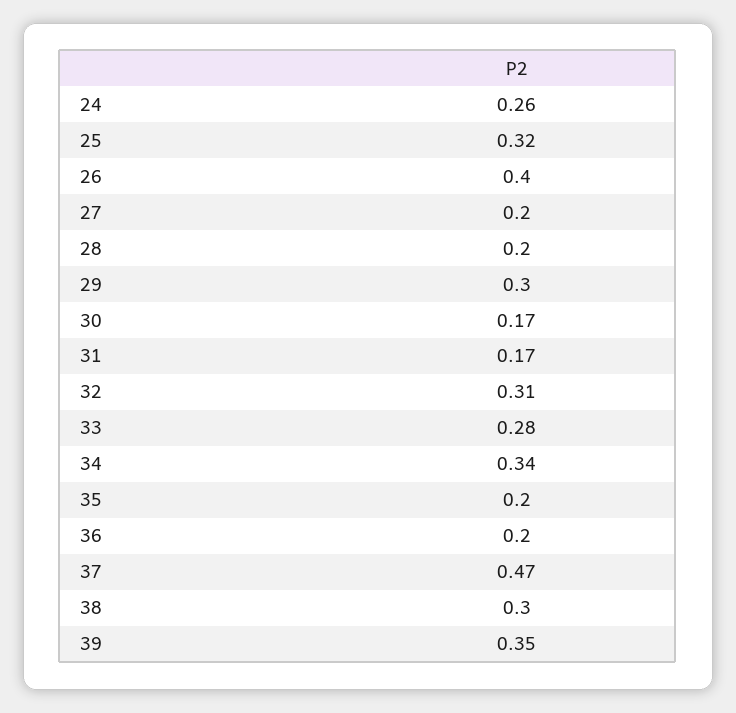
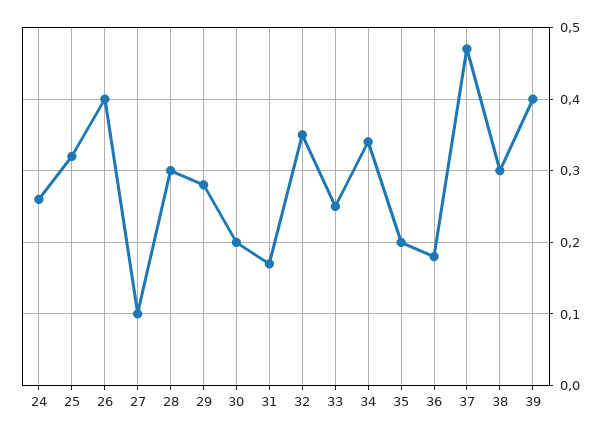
27: 0.2 -> 0.1
28: 0.2 -> 0.3
29: 0.3 -> 0.28
30: 0.17 -> 0.2
32: 0.31 -> 0.35
33: 0.28 -> 0.25
36: 0.2 -> 0.18
39: 0.35 -> 0.4

